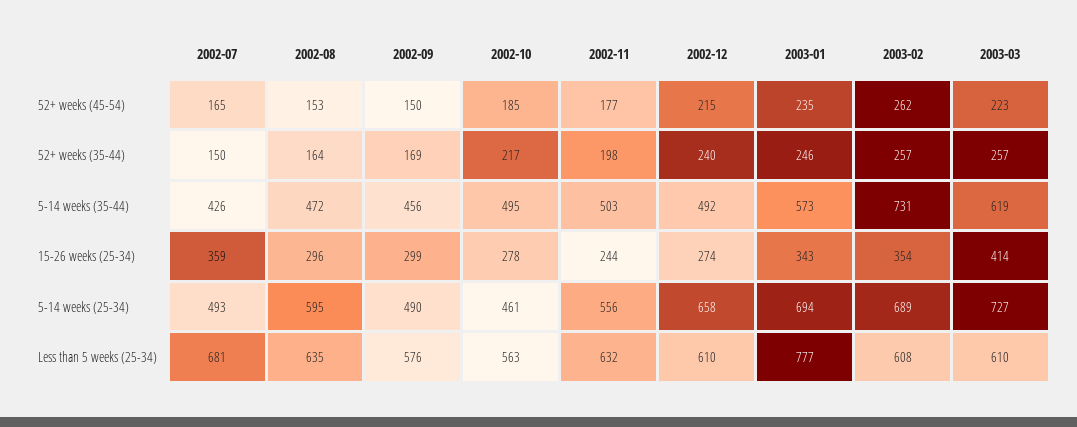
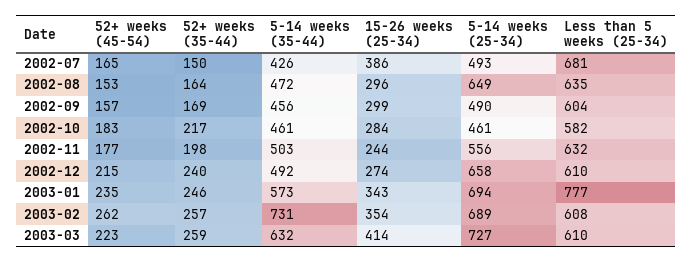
2002-09, 52+ weeks (45-54): 150 -> 157
2002-10, 52+ weeks (45-54): 185 -> 183
2003-03, 52+ weeks (35-44): 257 -> 259
2002-10, 5-14 weeks (35-44): 495 -> 461
2003-03, 5-14 weeks (35-44): 619 -> 632
2002-07, 15-26 weeks (25-34): 359 -> 386
2002-10, 15-26 weeks (25-34): 278 -> 284
2002-08, 5-14 weeks (25-34): 595 -> 649
2002-09, Less than 5 weeks (25-34): 576 -> 604
2002-10, Less than 5 weeks (25-34): 563 -> 582

